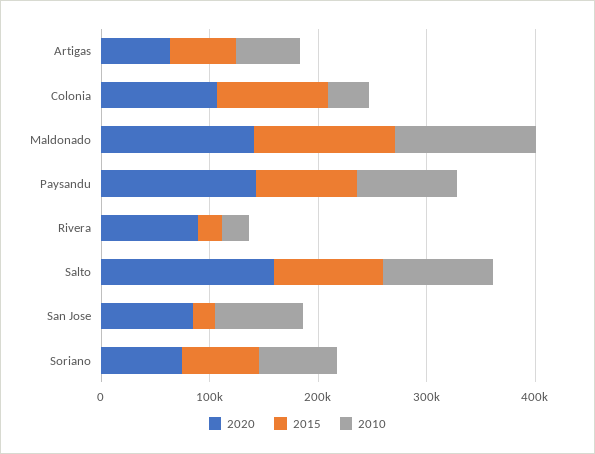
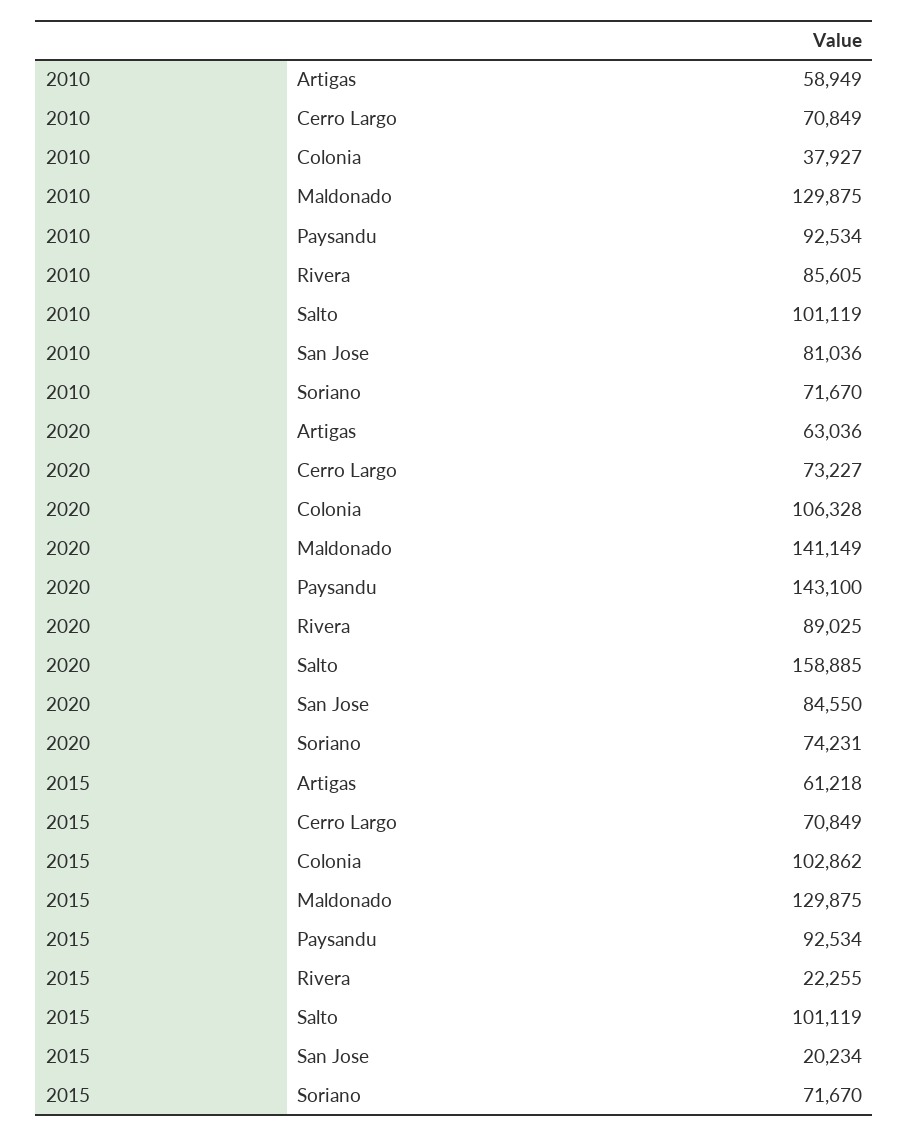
2010, Rivera: 20000 -> 85605
2010, Cerro Largo: none -> 70849
2020, Cerro Largo: none -> 73227
2015, Cerro Largo: none -> 70849

